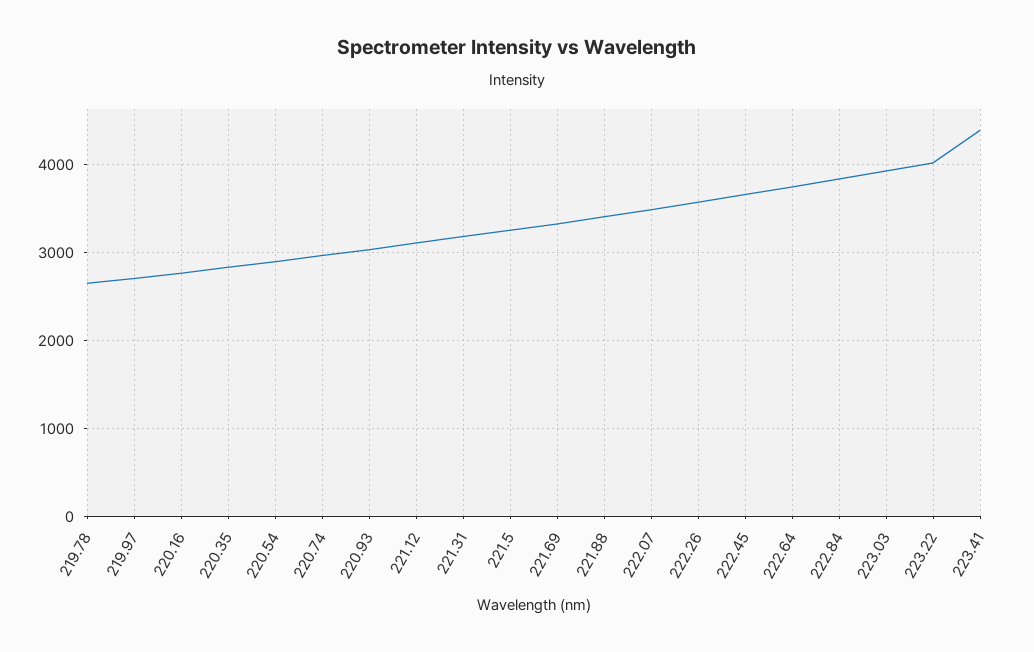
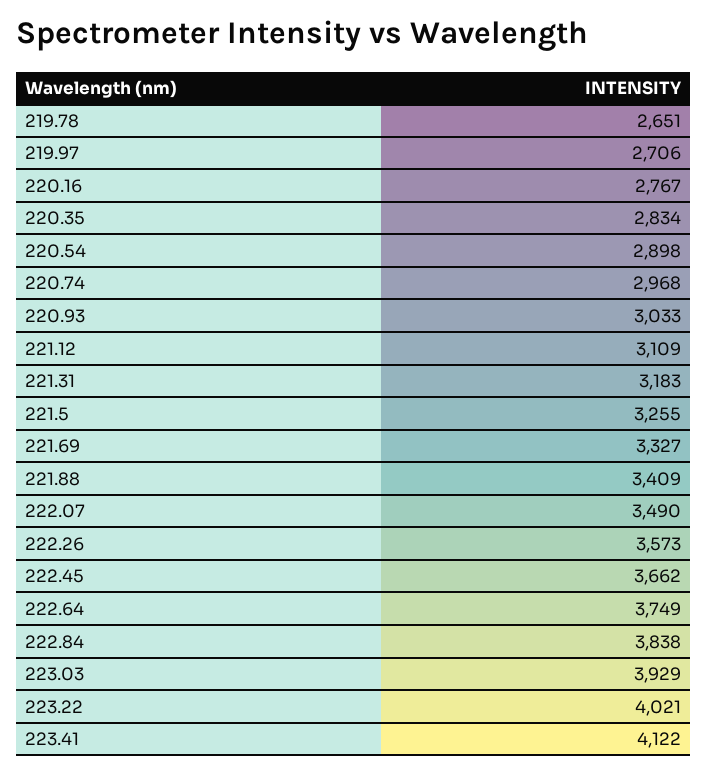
223.41: 4400 -> 4122

